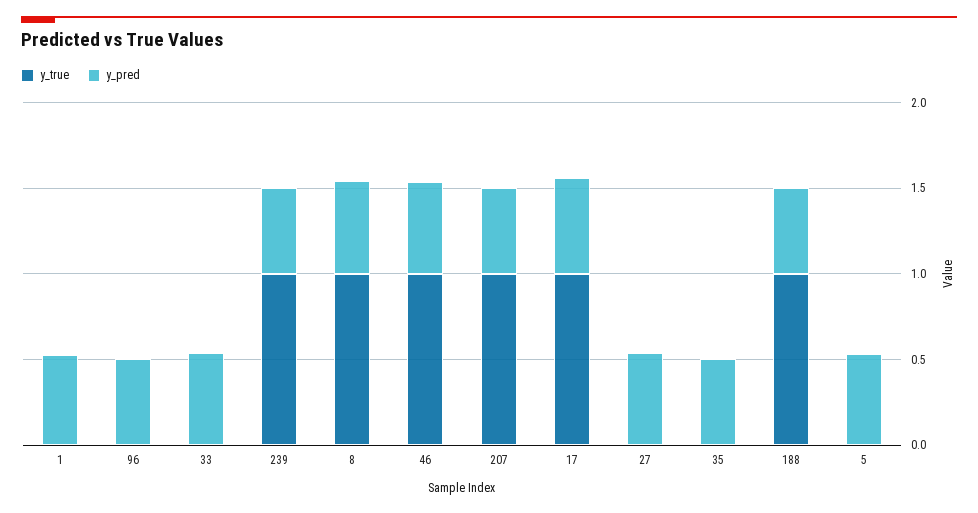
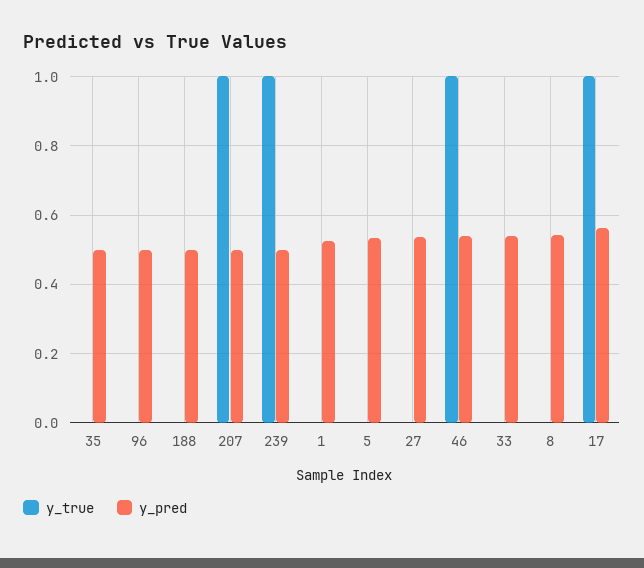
y_true, 8: 1 -> 0
y_true, 188: 1 -> 0

